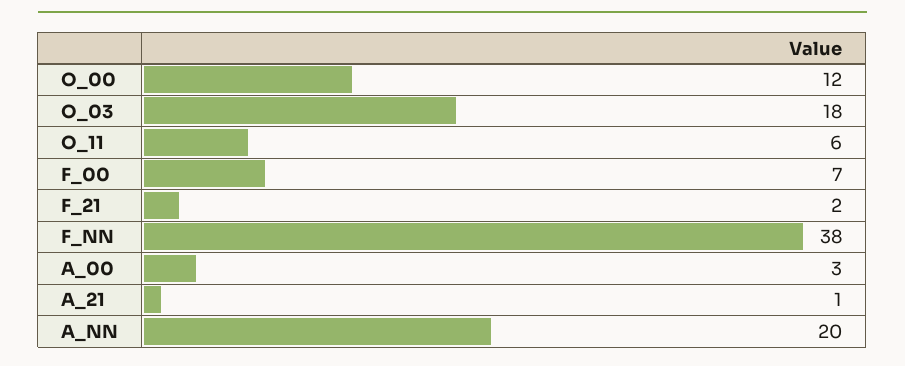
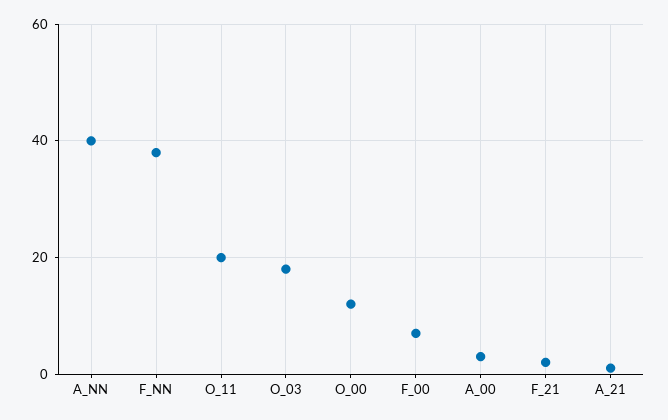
O_11: 6 -> 20
A_NN: 20 -> 40

